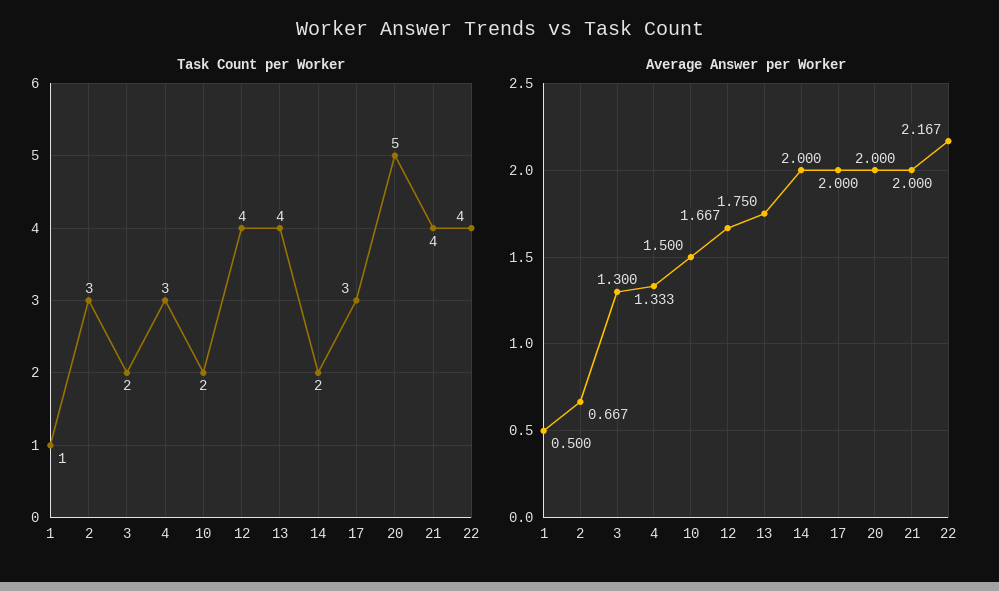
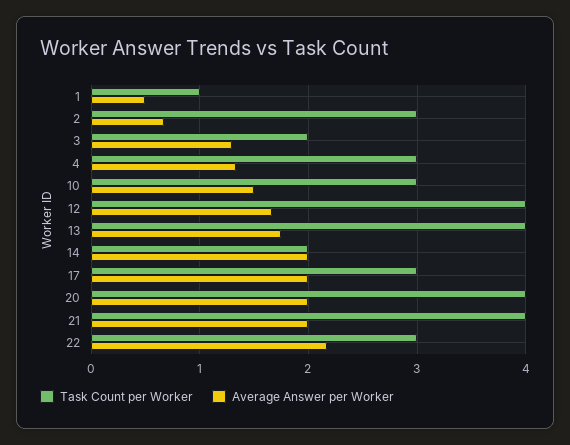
Task Count per Worker, 10: 2 -> 3
Task Count per Worker, 20: 5 -> 4
Task Count per Worker, 22: 4 -> 3

